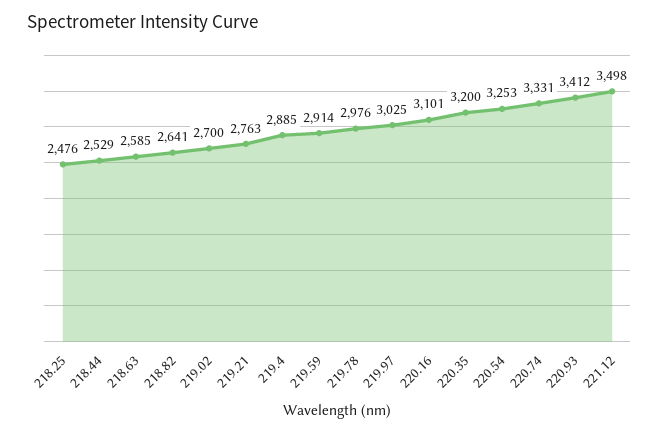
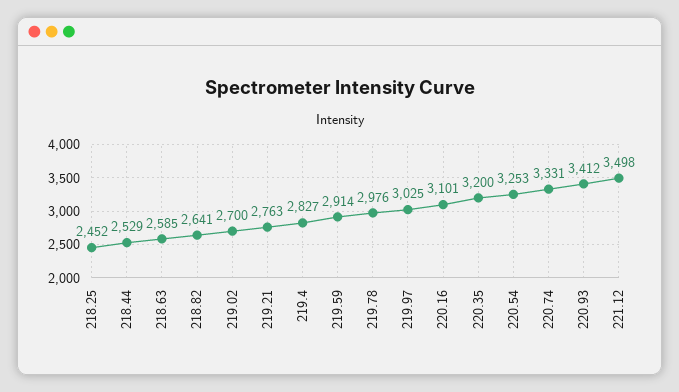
218.25: 2476 -> 2452
219.4: 2885 -> 2827

